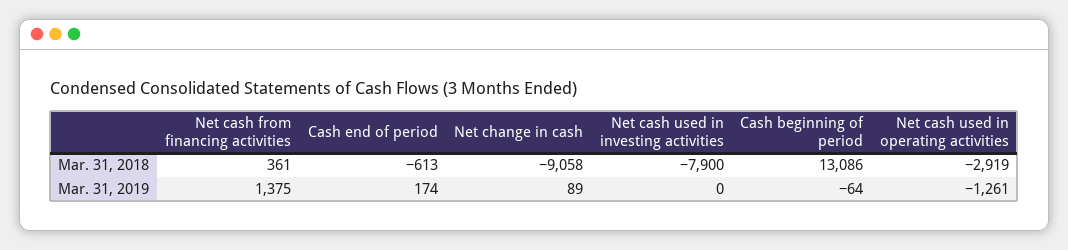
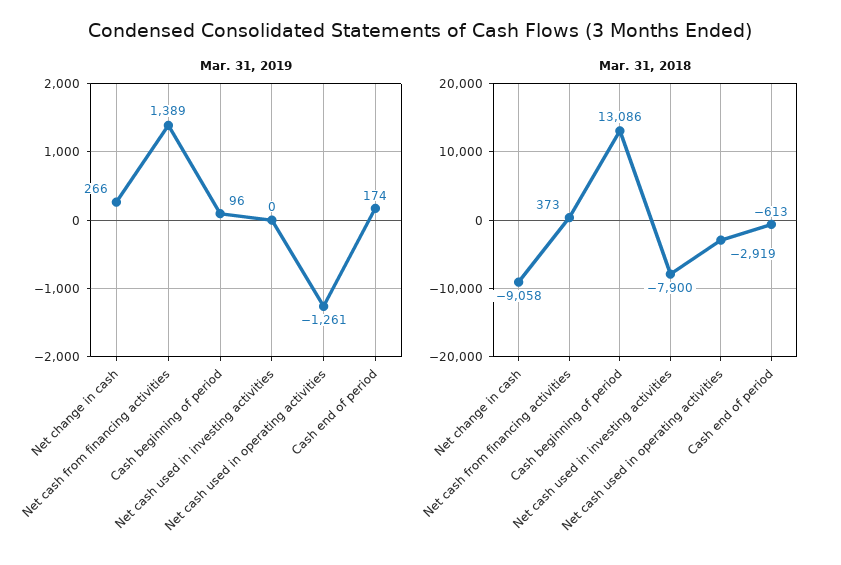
Mar. 31, 2018, Net cash from financing activities: 361 -> 373
Mar. 31, 2019, Net cash from financing activities: 1375 -> 1389
Mar. 31, 2019, Net change in cash: 89 -> 266
Mar. 31, 2019, Cash beginning of period: -64 -> 96

